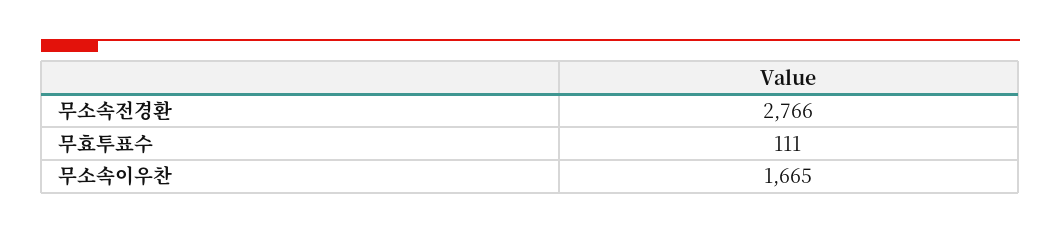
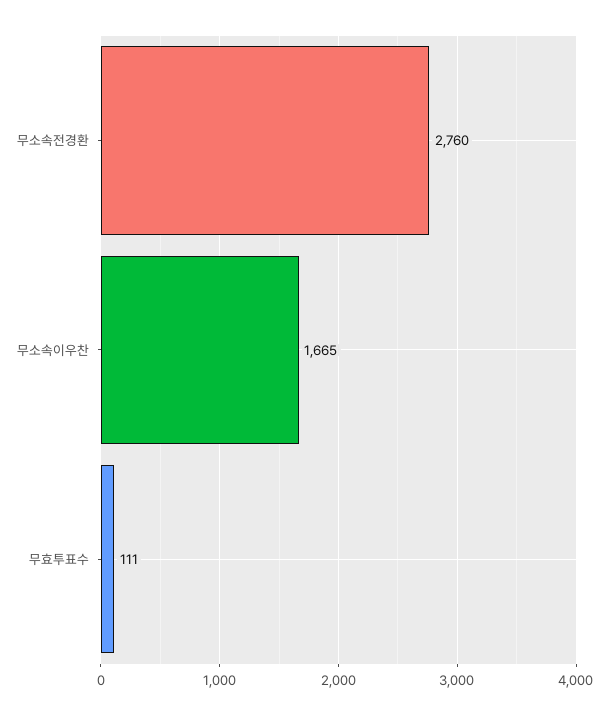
무소속전경환: 2766 -> 2760

